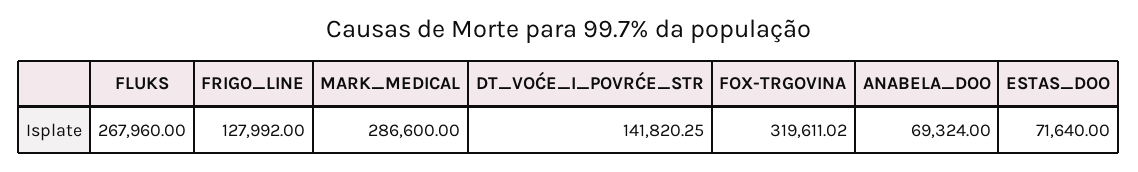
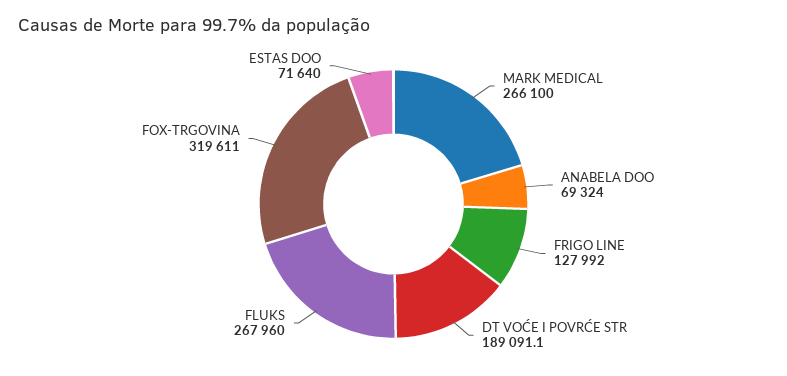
MARK_MEDICAL: 286600 -> 266100
DT_VOĆE_I_POVRĆE_STR: 141820.25 -> 189091.1

